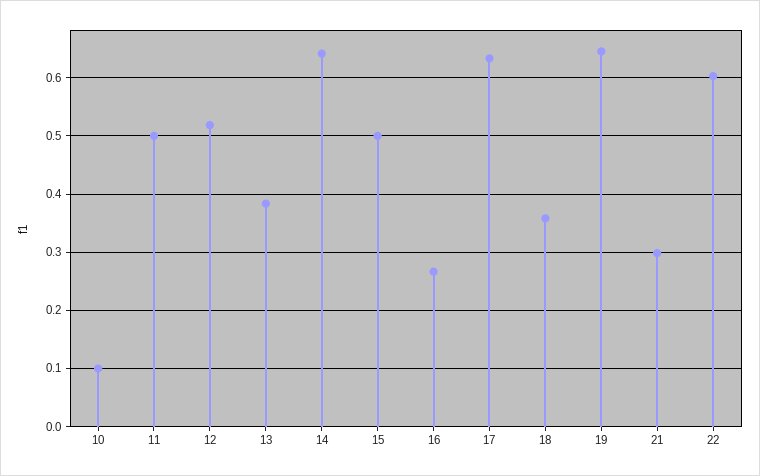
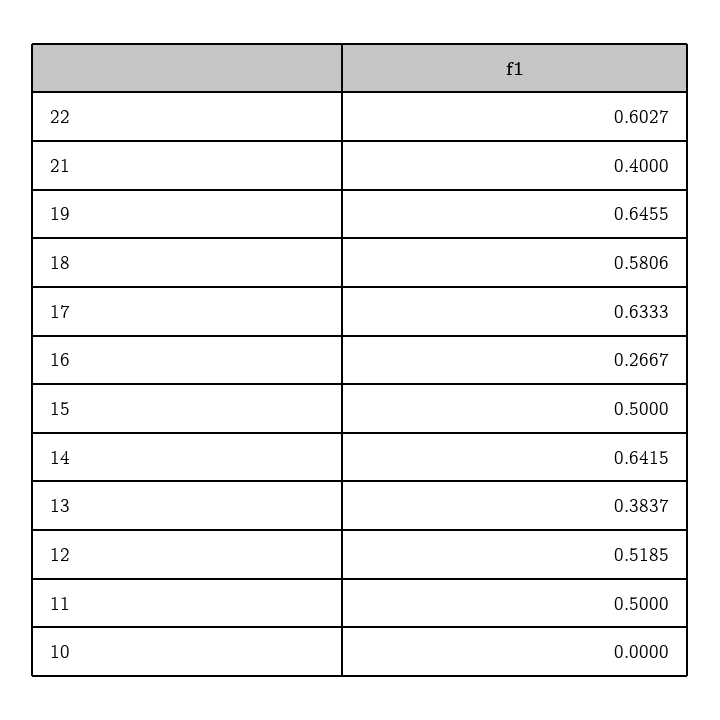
10: 0.1 -> 0
18: 0.36 -> 0.5806
21: 0.3 -> 0.4

